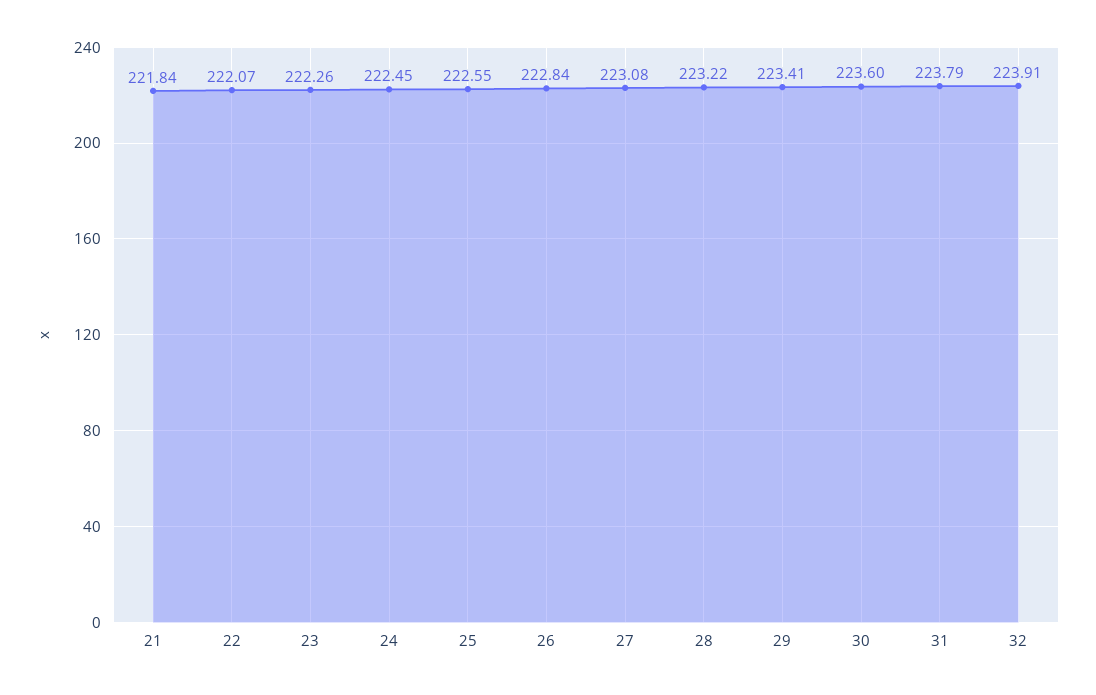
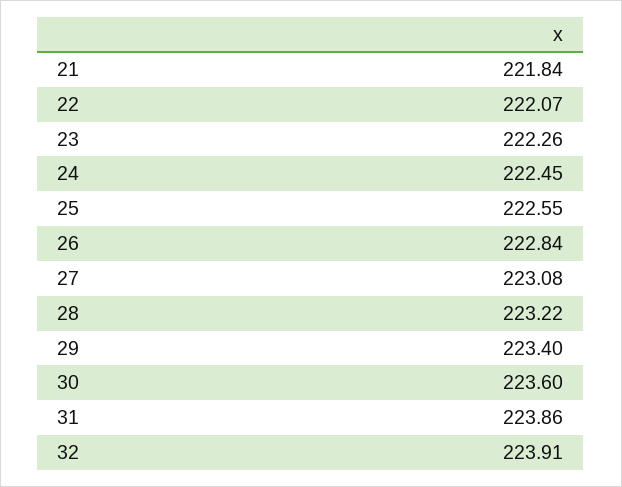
29: 223.41 -> 223.4
31: 223.79 -> 223.86

